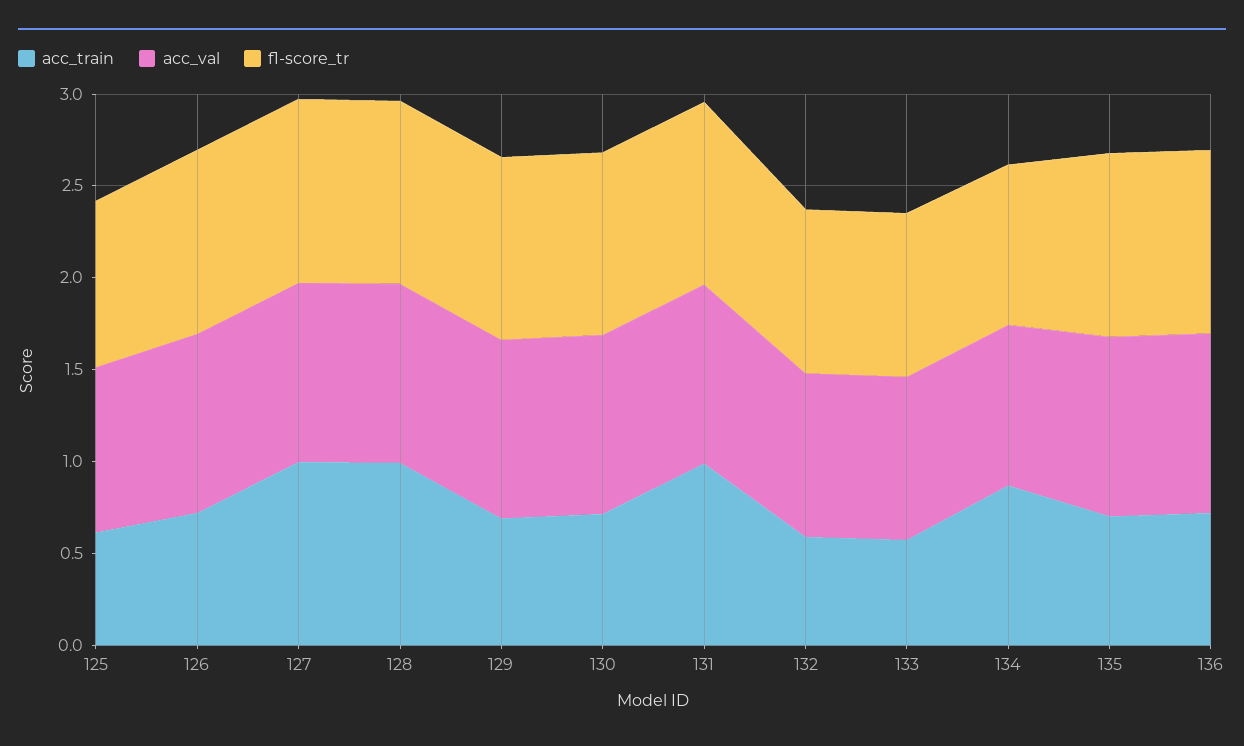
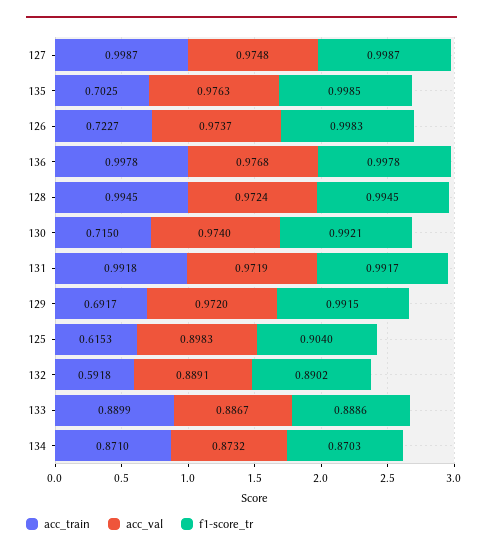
acc_train, 133: 0.6 -> 0.8899
acc_train, 136: 0.7 -> 0.9978

